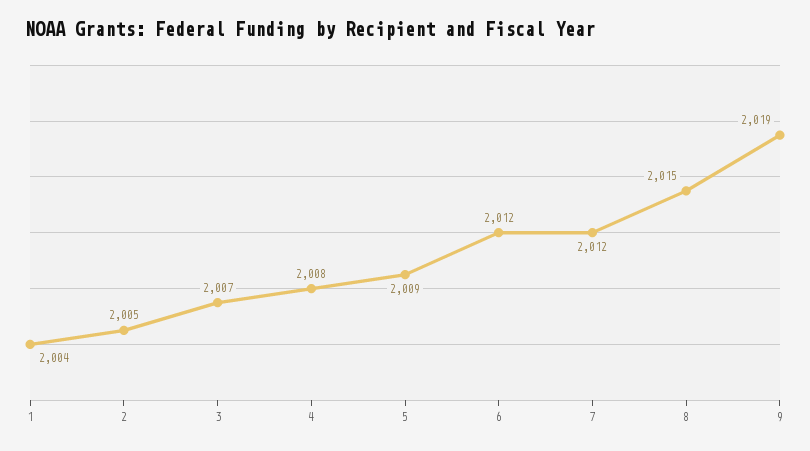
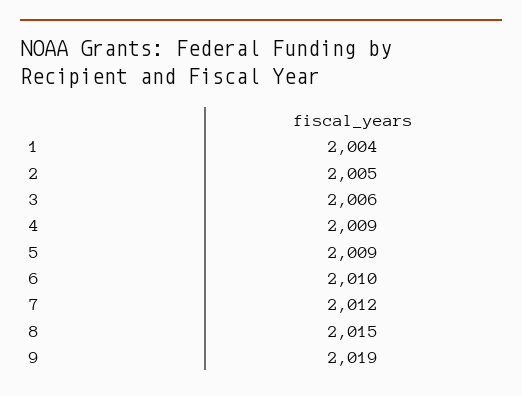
3: 2007 -> 2006
4: 2008 -> 2009
6: 2012 -> 2010

